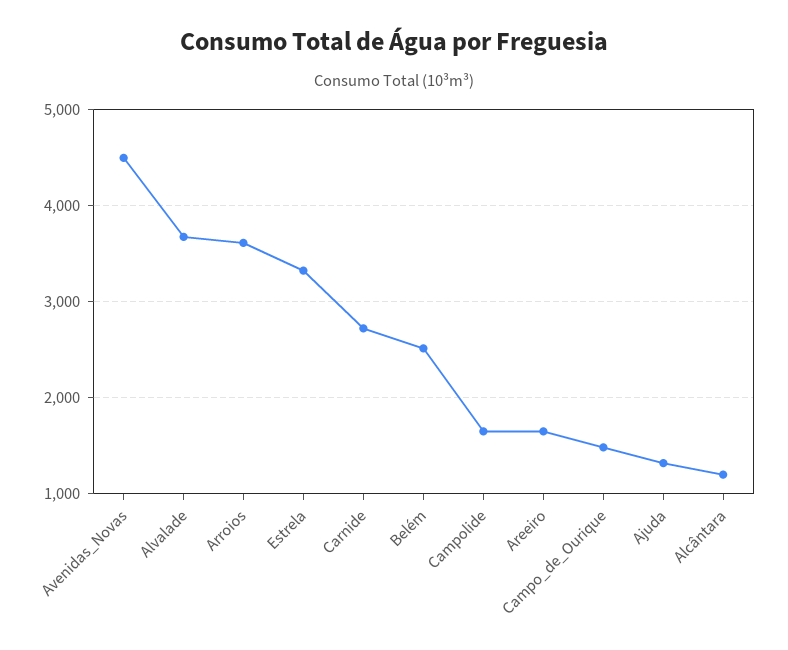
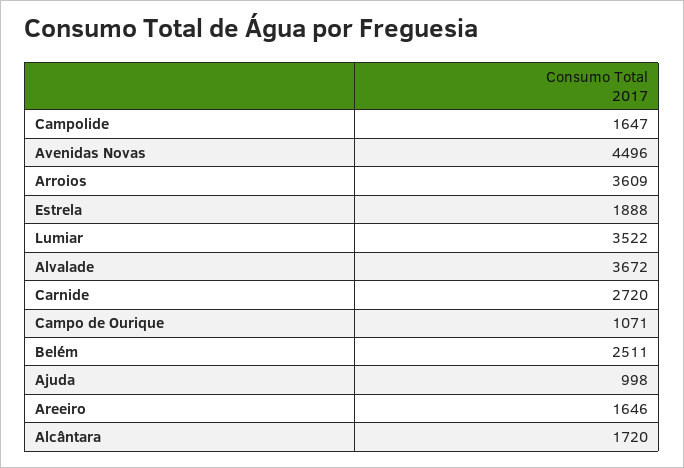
Estrela: 3300 -> 1888
Campo_de_Ourique: 1500 -> 1071
Ajuda: 1300 -> 998
Alcântara: 1200 -> 1720
Lumiar: none -> 3522

